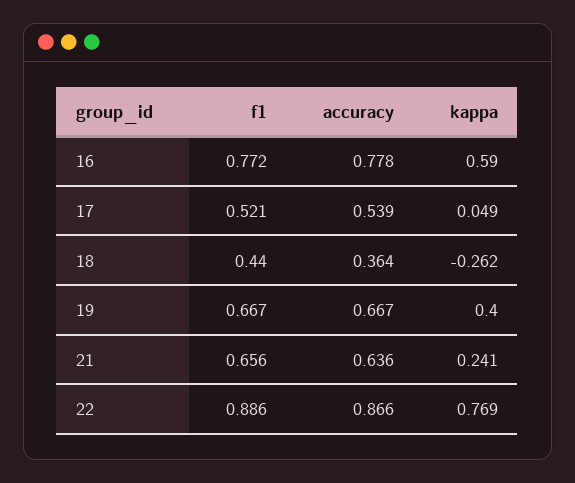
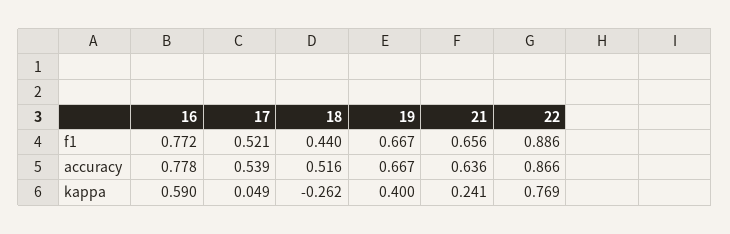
accuracy, 18: 0.364 -> 0.516

